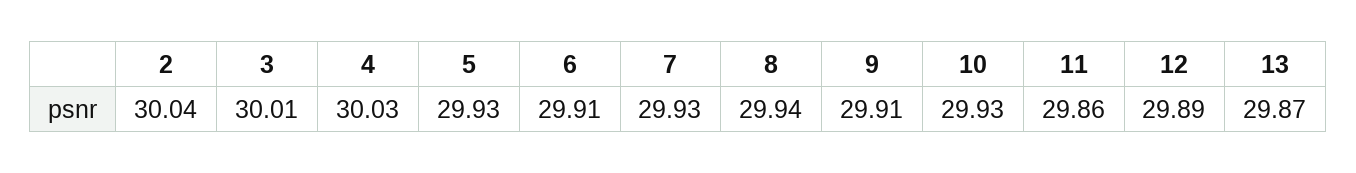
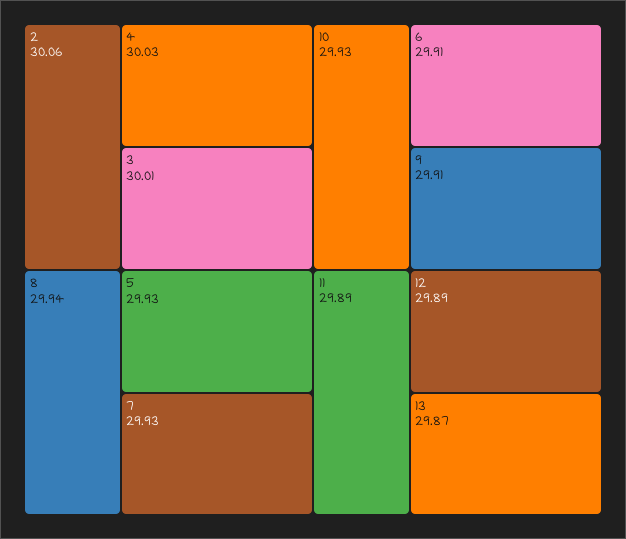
2: 30.04 -> 30.06
11: 29.86 -> 29.89

